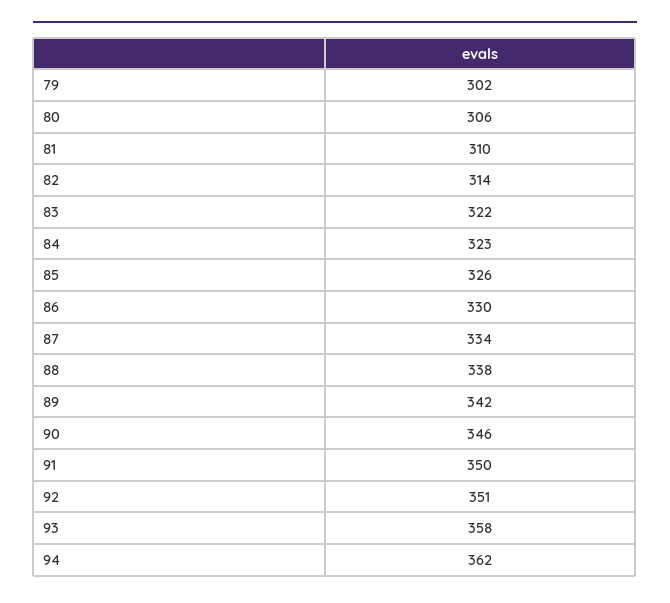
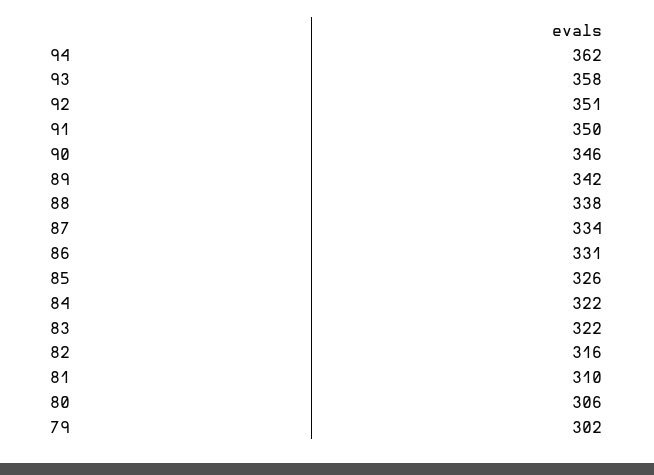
82: 314 -> 316
84: 323 -> 322
86: 330 -> 331

